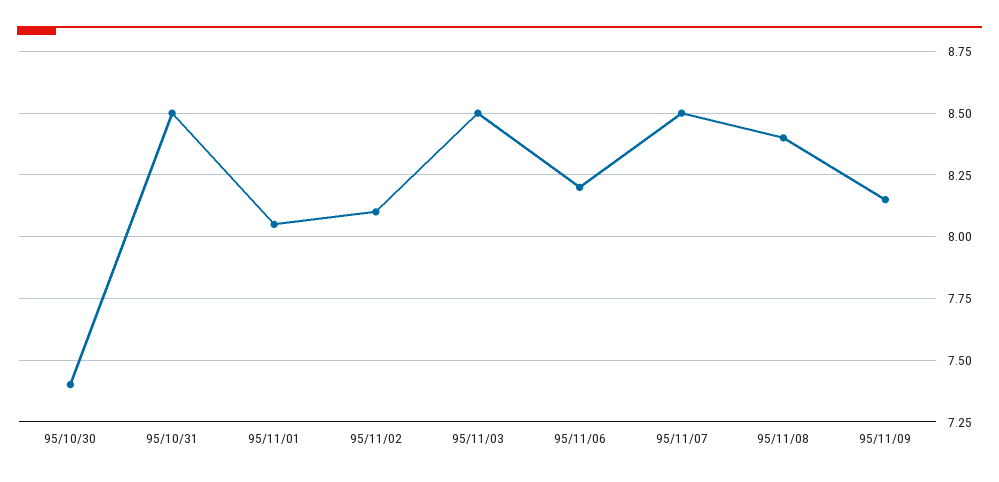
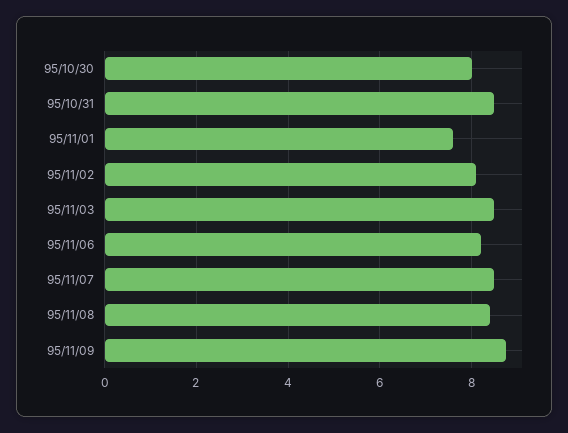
95/10/30: 7.4 -> 8
95/11/01: 8.05 -> 7.6
95/11/09: 8.15 -> 8.8

